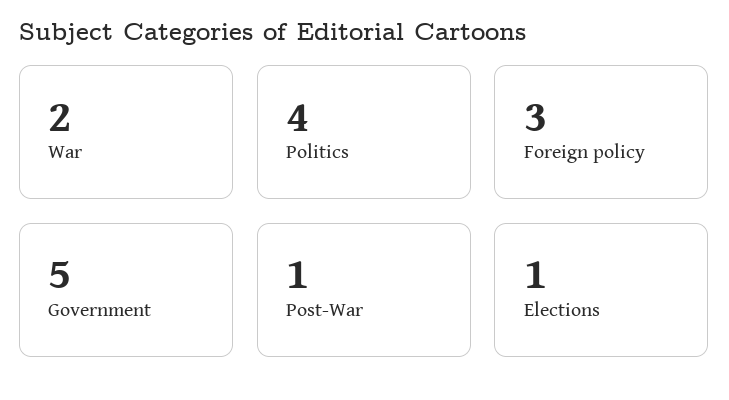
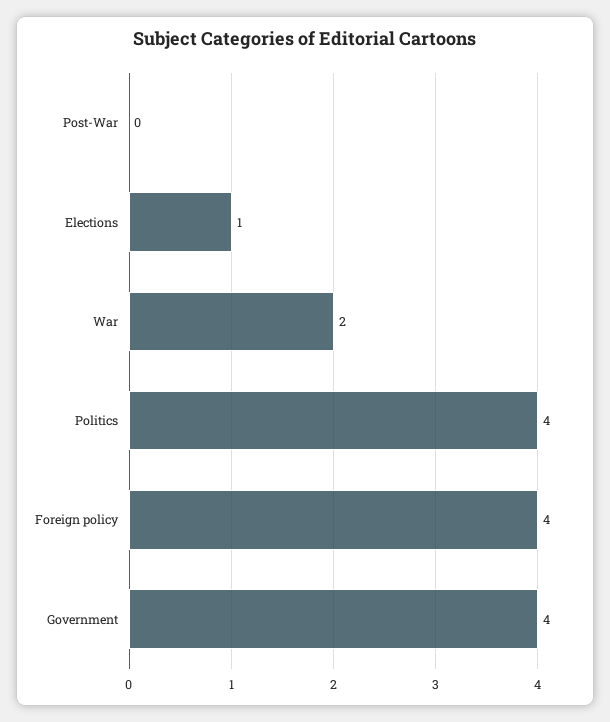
Foreign policy: 3 -> 4
Government: 5 -> 4
Post-War: 1 -> 0

